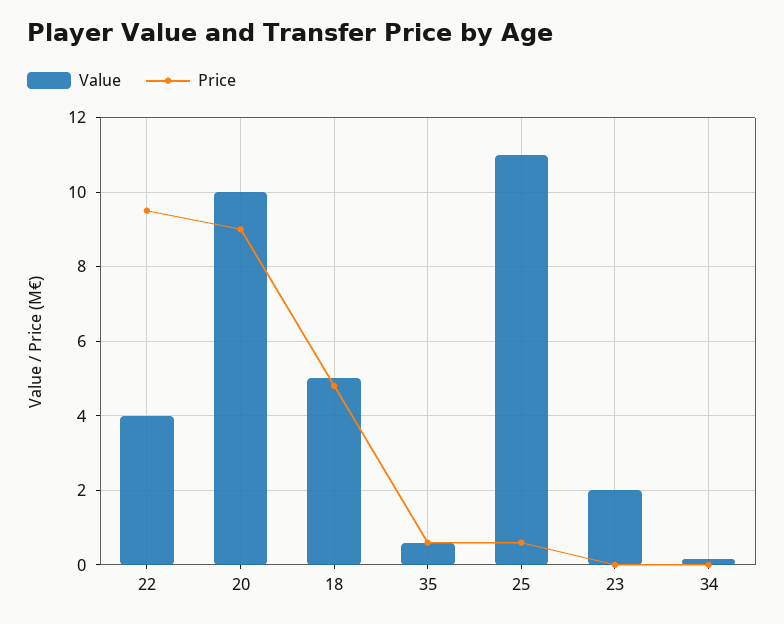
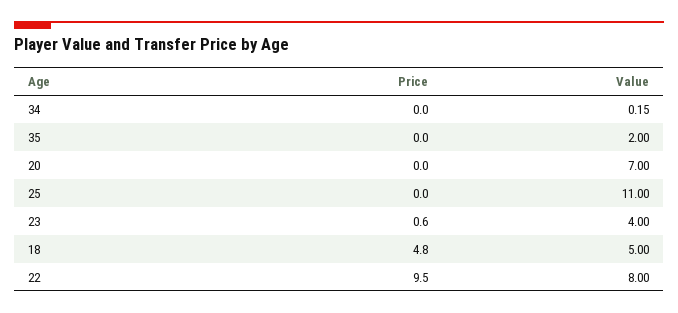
Value, 22: 4 -> 8
Value, 20: 10 -> 7
Price, 20: 9 -> 0
Value, 35: 0.6 -> 2
Price, 35: 0.6 -> 0
Price, 25: 0.6 -> 0
Value, 23: 2 -> 4
Price, 23: 0 -> 0.6

